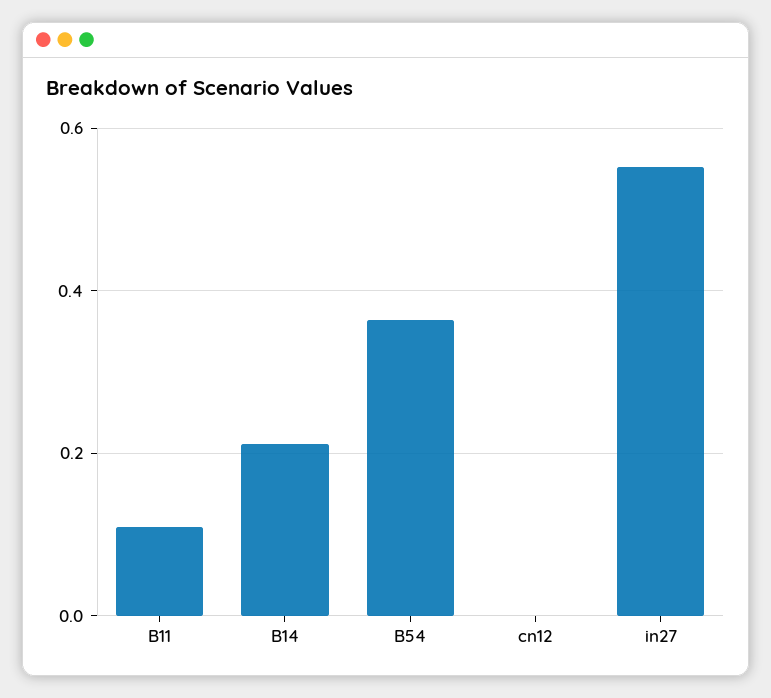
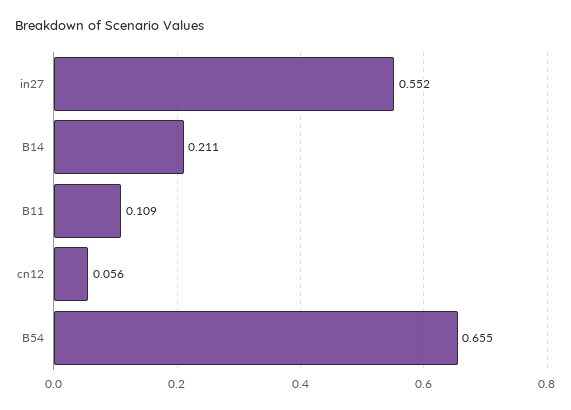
B54: 0.36 -> 0.655
cn12: 0 -> 0.056

